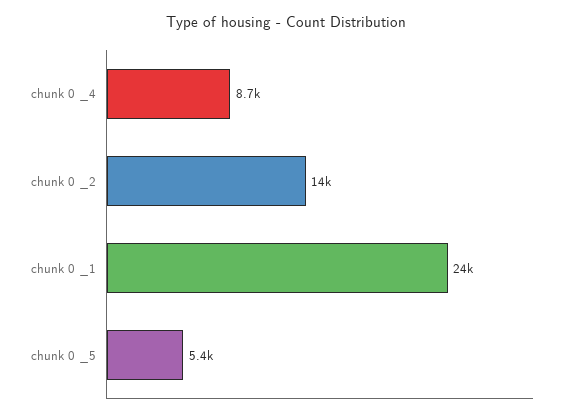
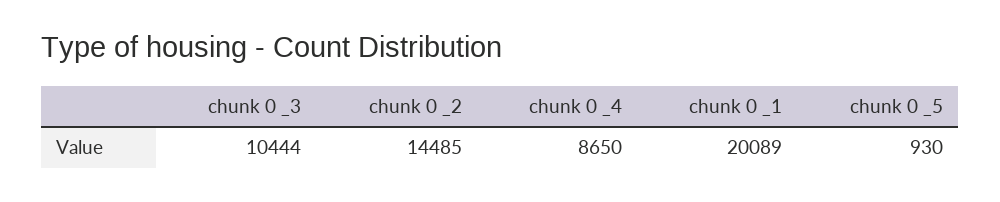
chunk 0 _1: 24000 -> 20089
chunk 0 _5: 5400 -> 930
chunk 0 _3: none -> 10444

